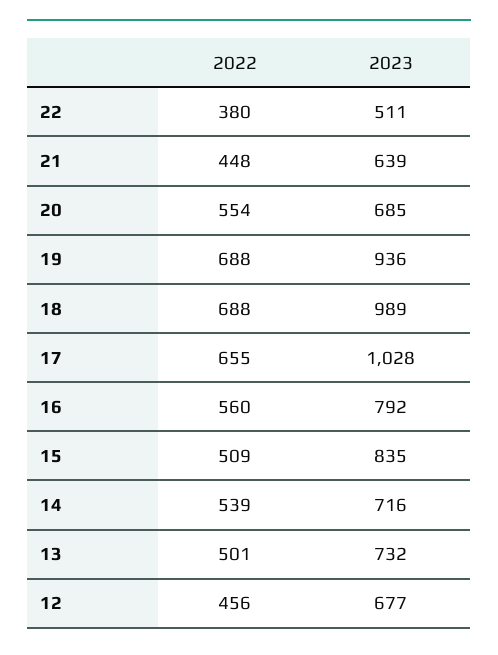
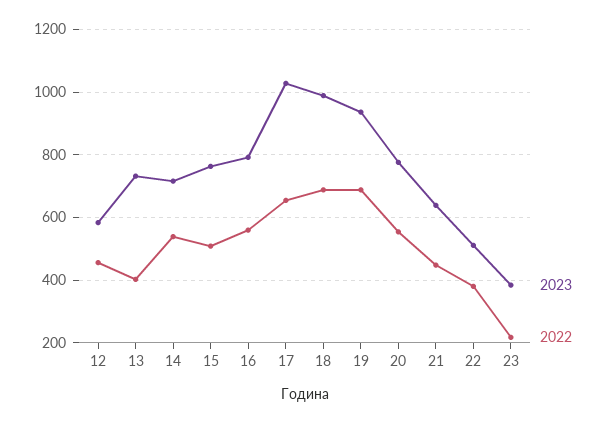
2023, 20: 685 -> 780
2023, 15: 835 -> 760
2022, 13: 501 -> 400
2023, 12: 677 -> 580
2023, 23: none -> 380
2022, 23: none -> 220

